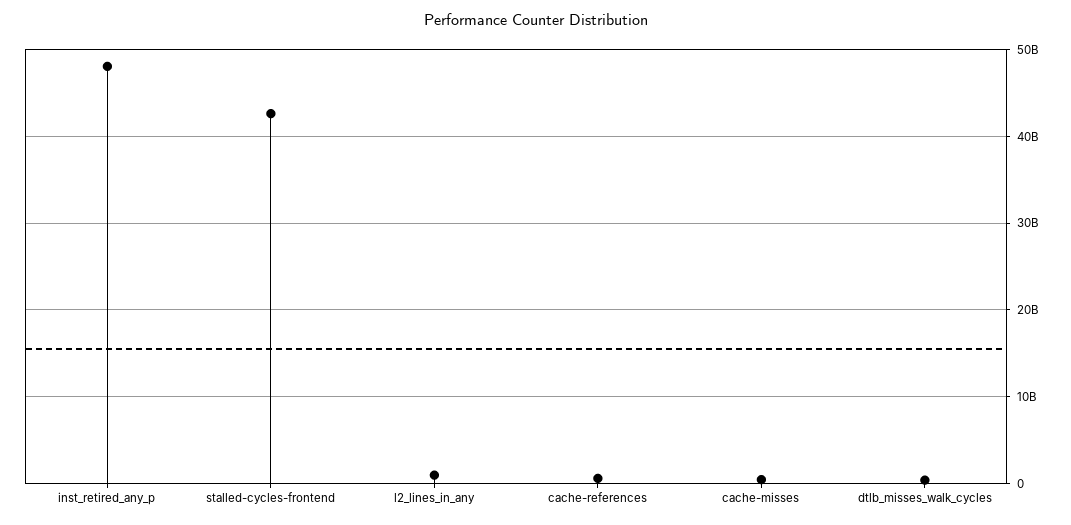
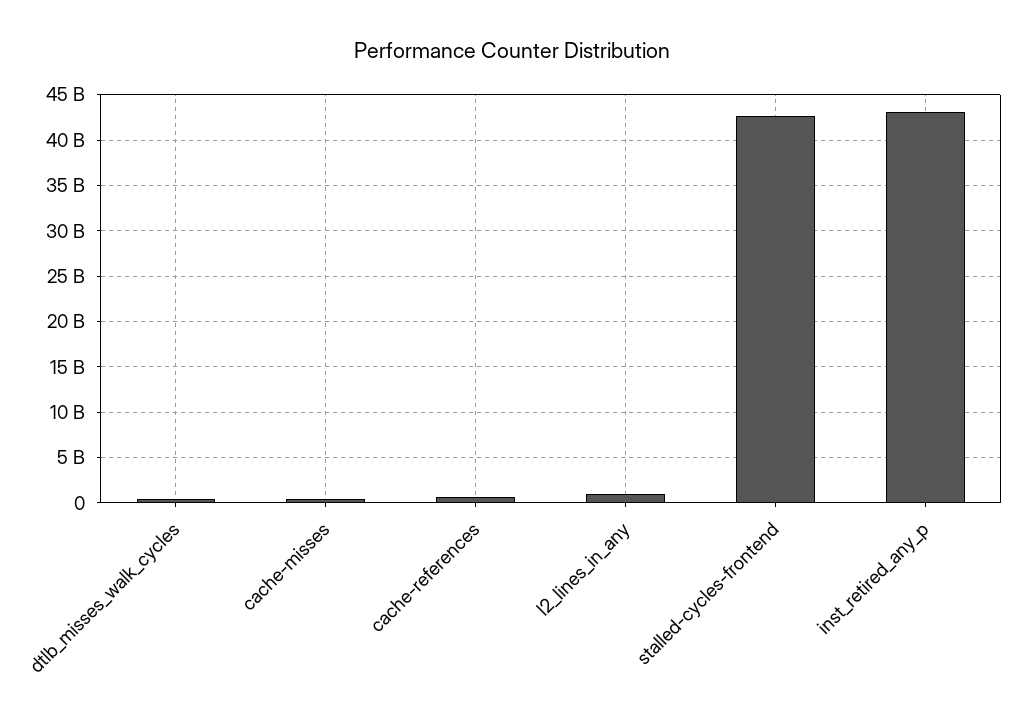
inst_retired_any_p: 48000000000 -> 43000000000

